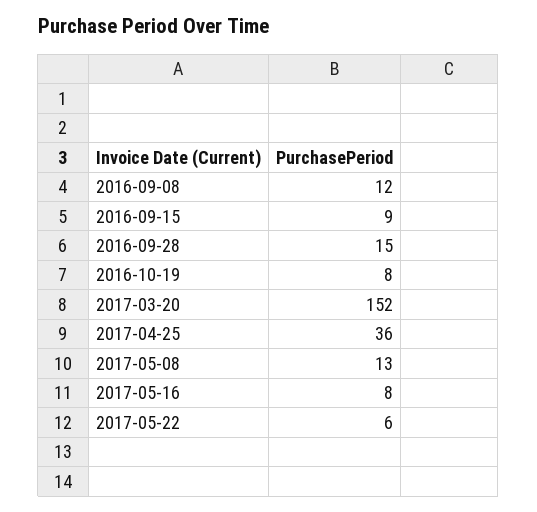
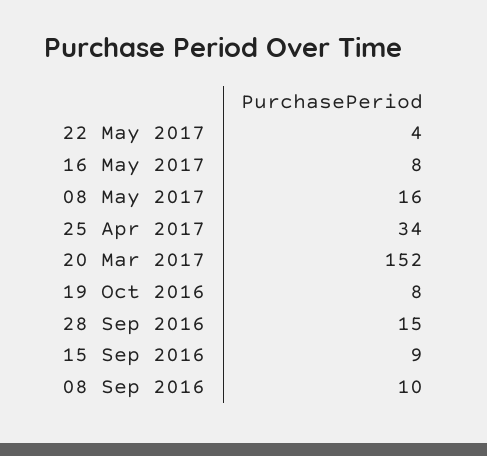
2016-09-08: 12 -> 10
2017-04-25: 36 -> 34
2017-05-08: 13 -> 16
2017-05-22: 6 -> 4

